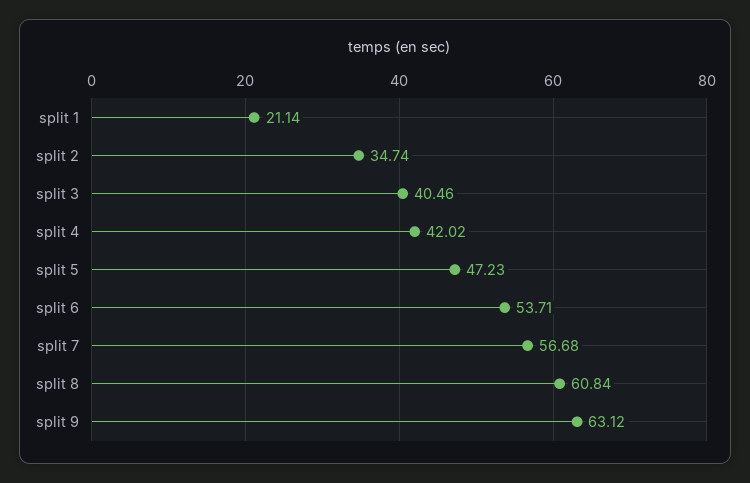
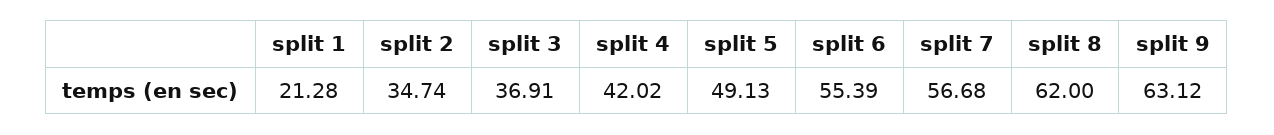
split 1: 21.14 -> 21.28
split 3: 40.46 -> 36.91
split 5: 47.23 -> 49.13
split 6: 53.71 -> 55.39
split 8: 60.84 -> 62

